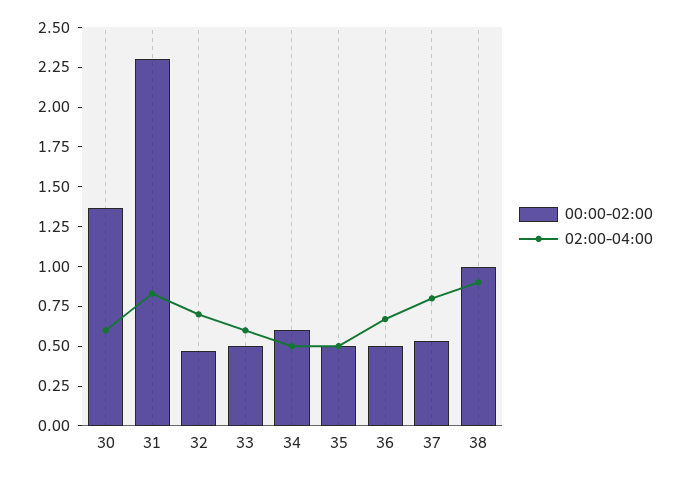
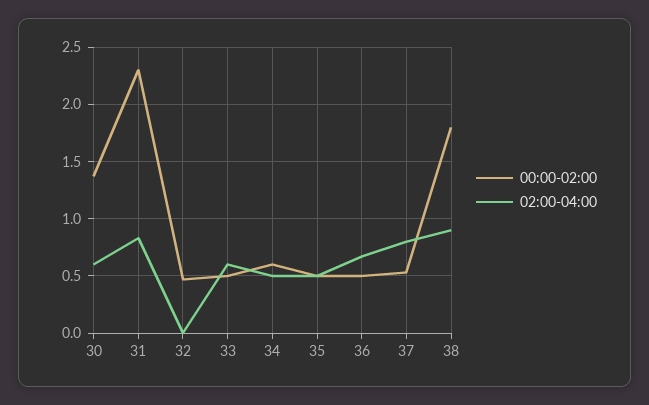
02:00-04:00, 32: 0.75 -> 0
00:00-02:00, 38: 1 -> 1.8

